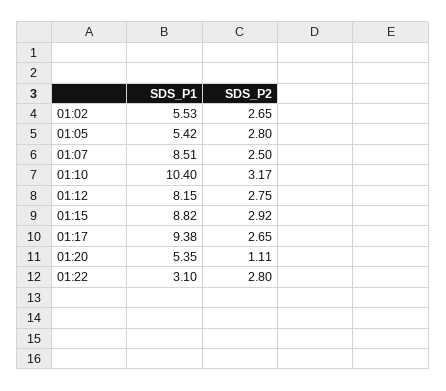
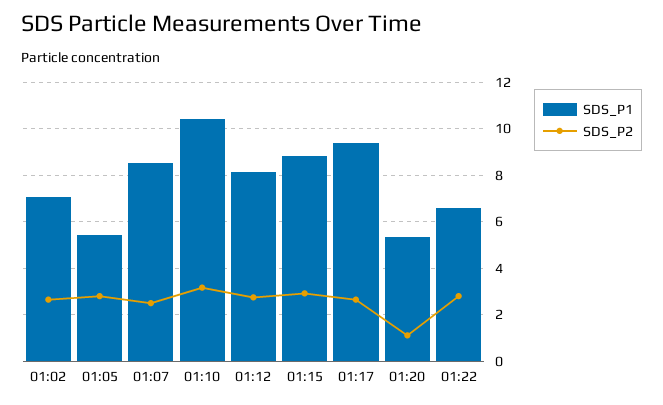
SDS_P1, 01:02: 5.53 -> 7
SDS_P1, 01:22: 3.1 -> 6.5

